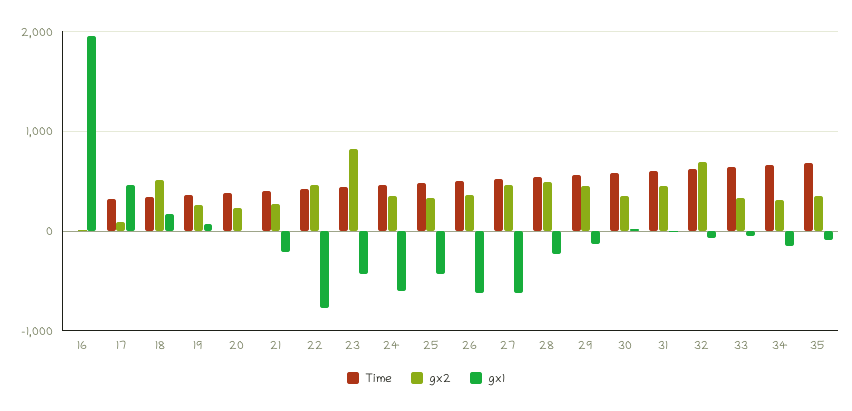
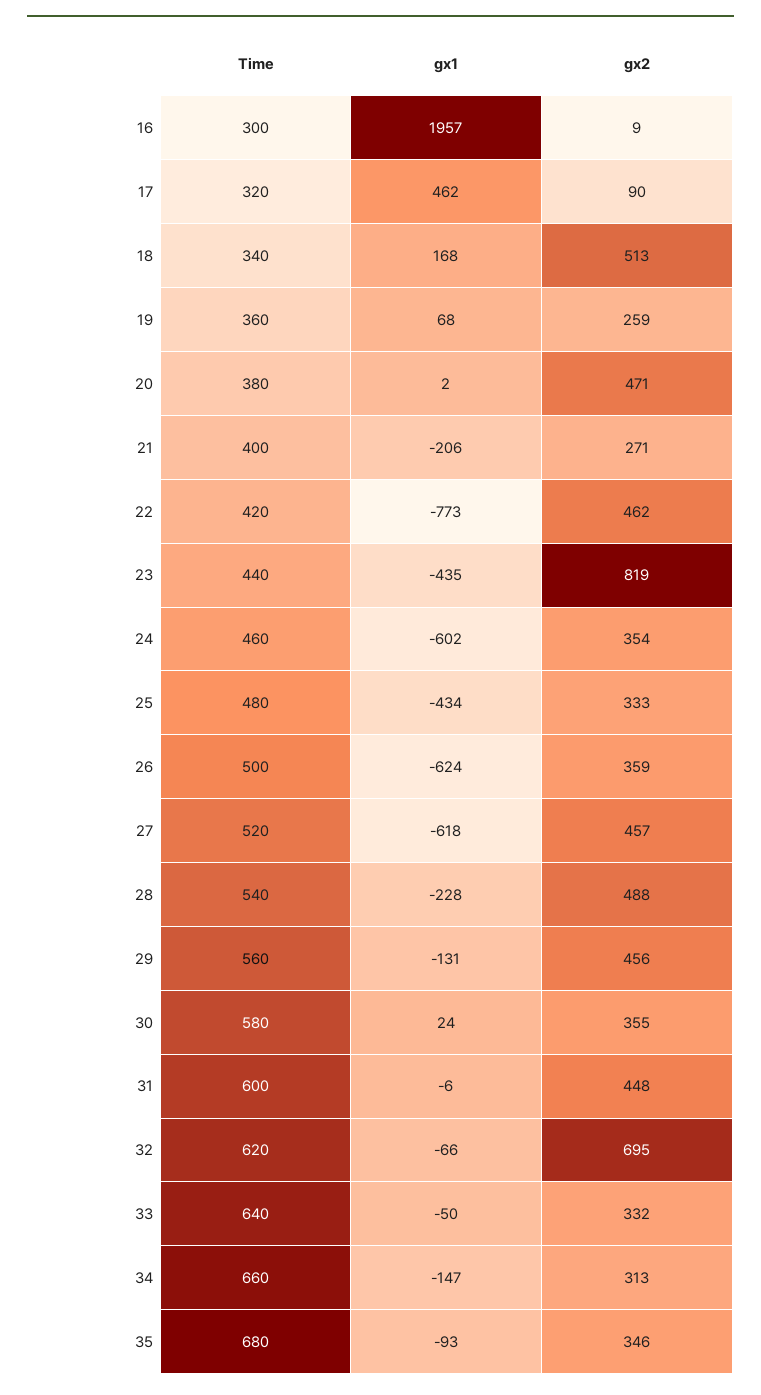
Time, 16: 0 -> 300
gx2, 20: 200 -> 471

